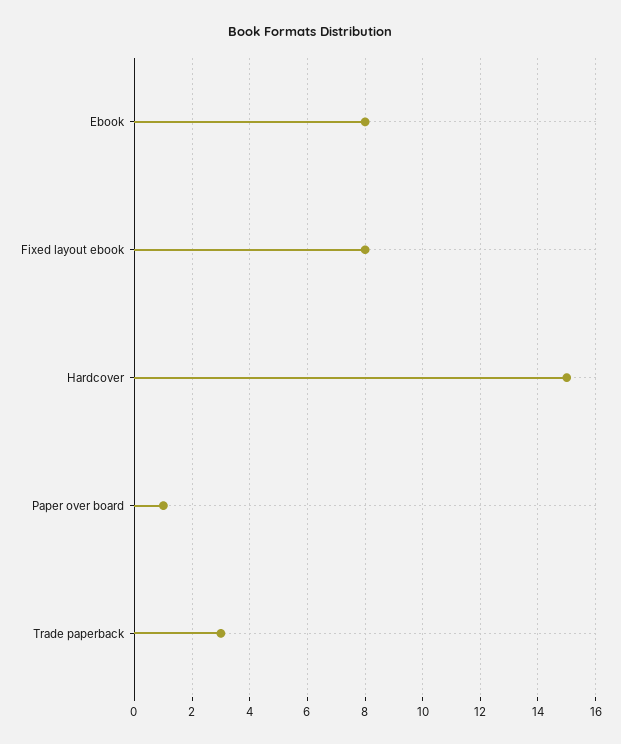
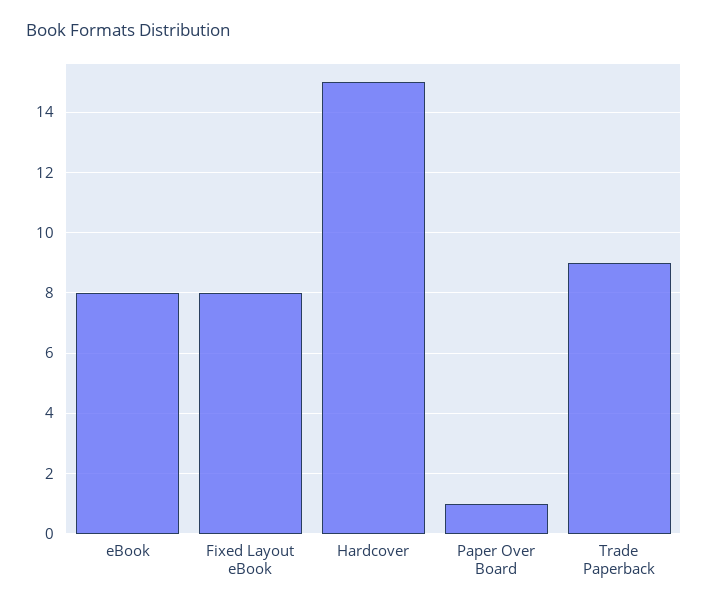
Trade paperback: 3 -> 9

